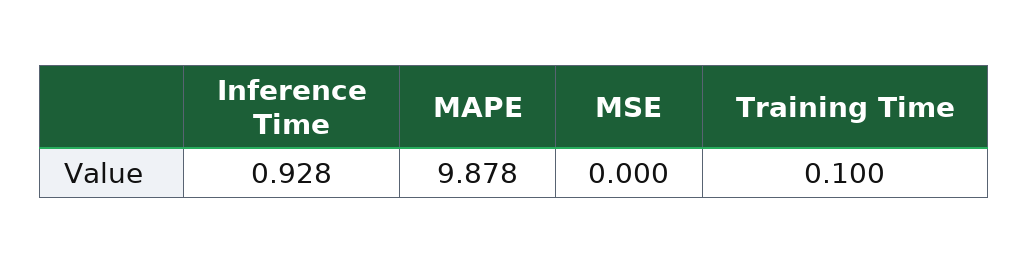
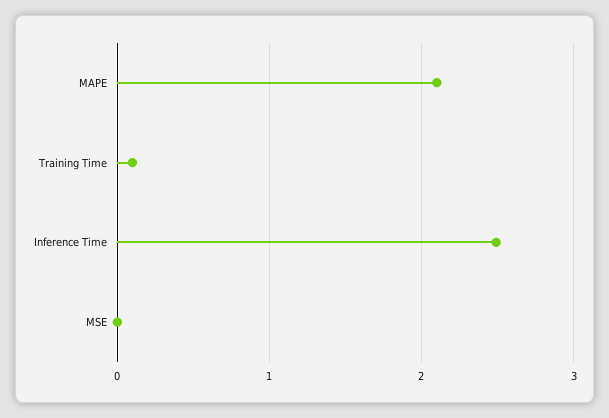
Inference Time: 0.928 -> 2.5
MAPE: 9.878 -> 2.1

